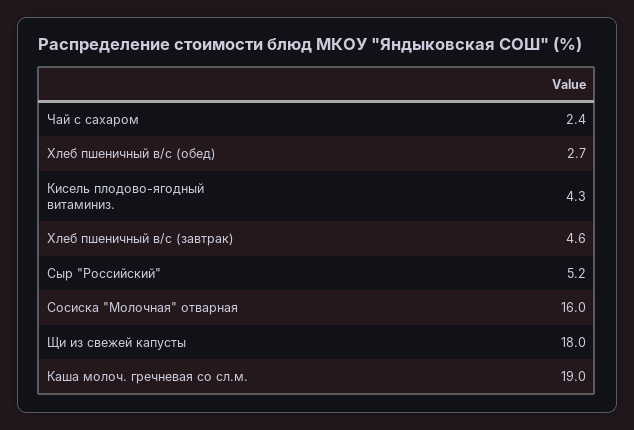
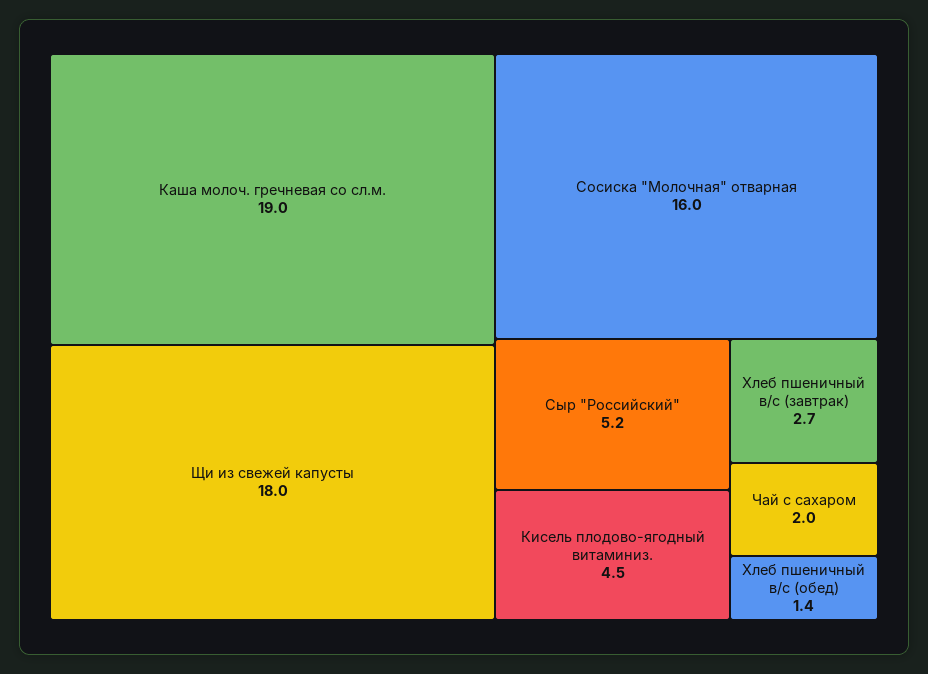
Чай с сахаром: 2.4 -> 2
Хлеб пшеничный в/с (обед): 2.7 -> 1.4
Кисель плодово-ягодный витаминиз.: 4.3 -> 4.5
Хлеб пшеничный в/с (завтрак): 4.6 -> 2.7

